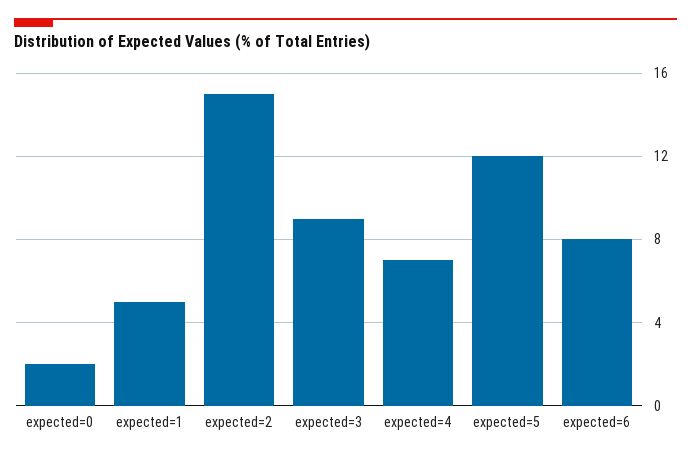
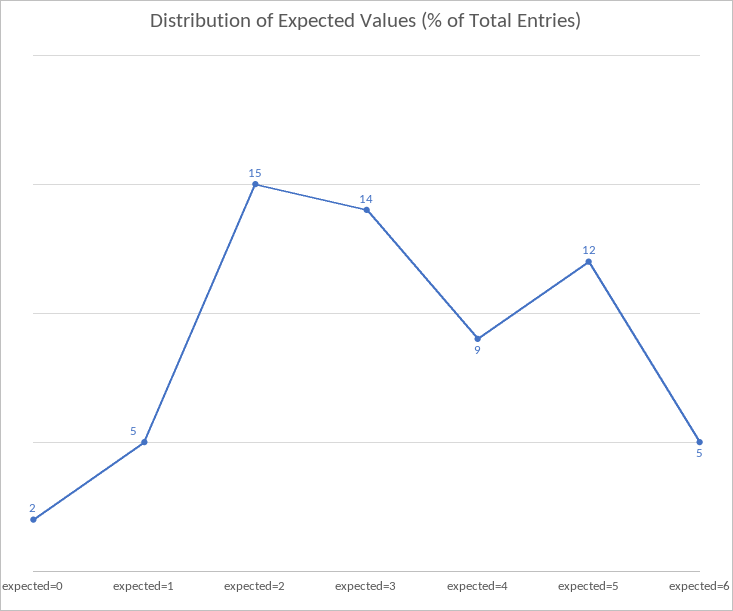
expected=3: 9 -> 14
expected=4: 7 -> 9
expected=6: 8 -> 5

